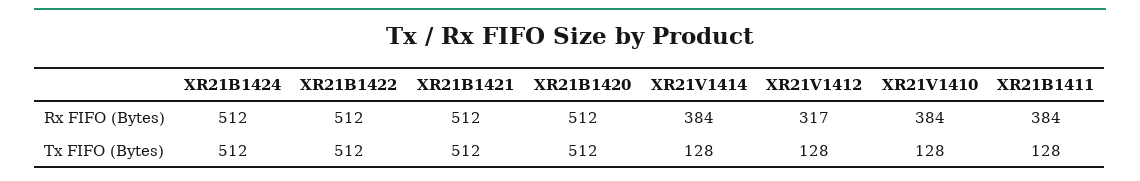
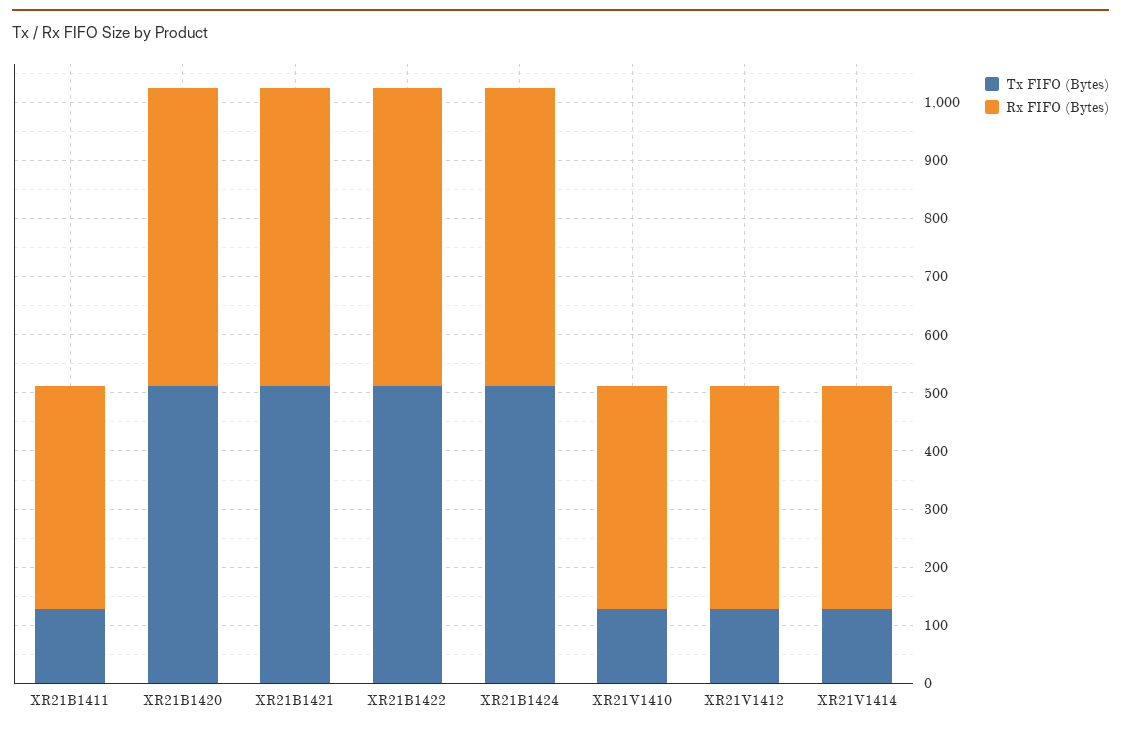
Rx FIFO (Bytes), XR21V1412: 317 -> 380

